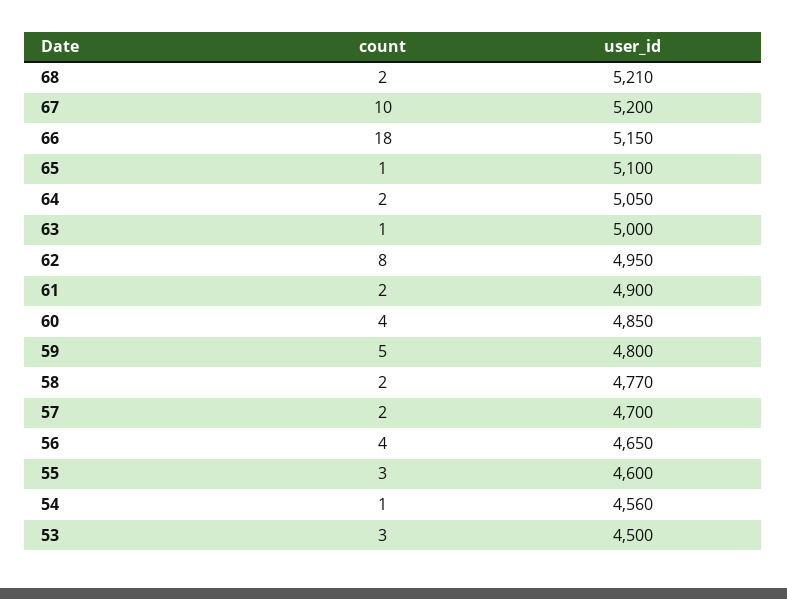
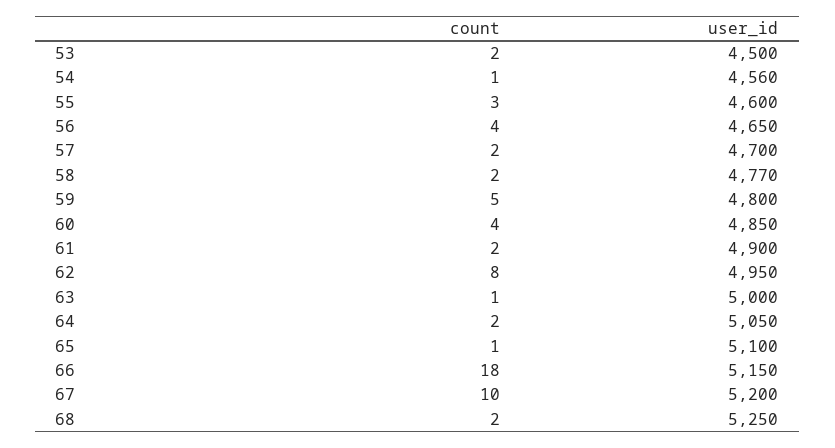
user_id, 68: 5210 -> 5250
count, 53: 3 -> 2

